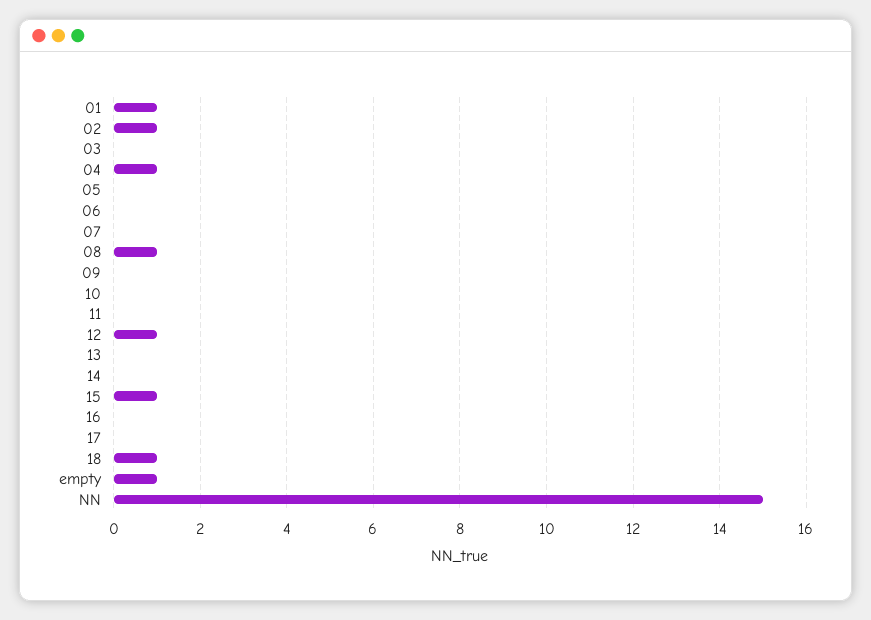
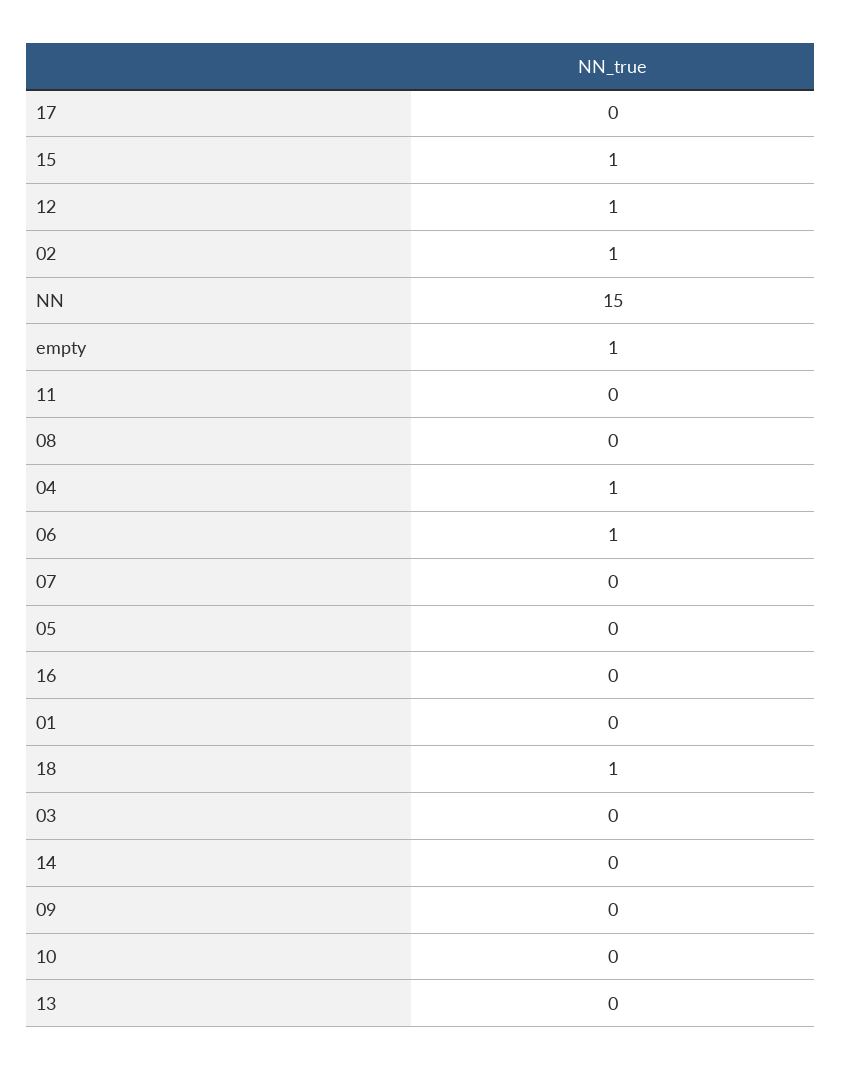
01: 1 -> 0
06: 0 -> 1
08: 1 -> 0

